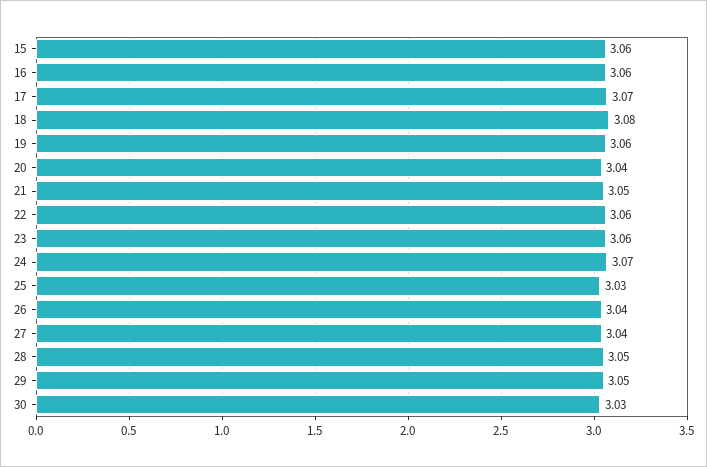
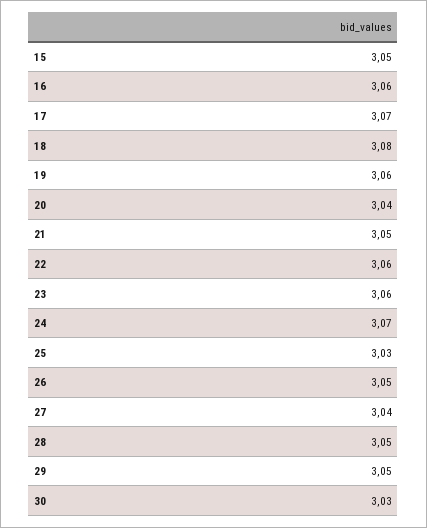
15: 3.06 -> 3.05
26: 3.04 -> 3.05

